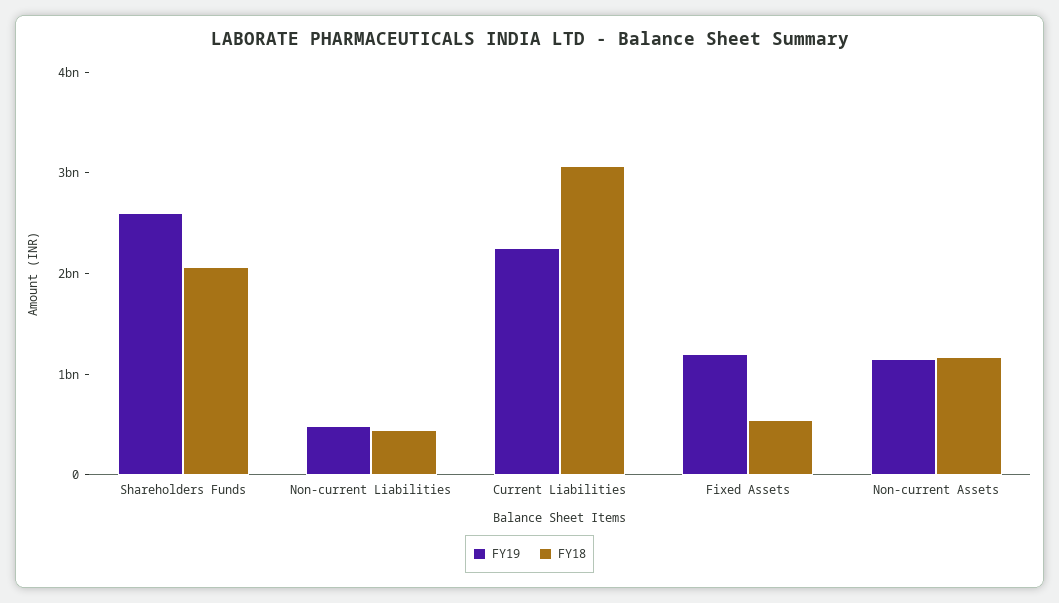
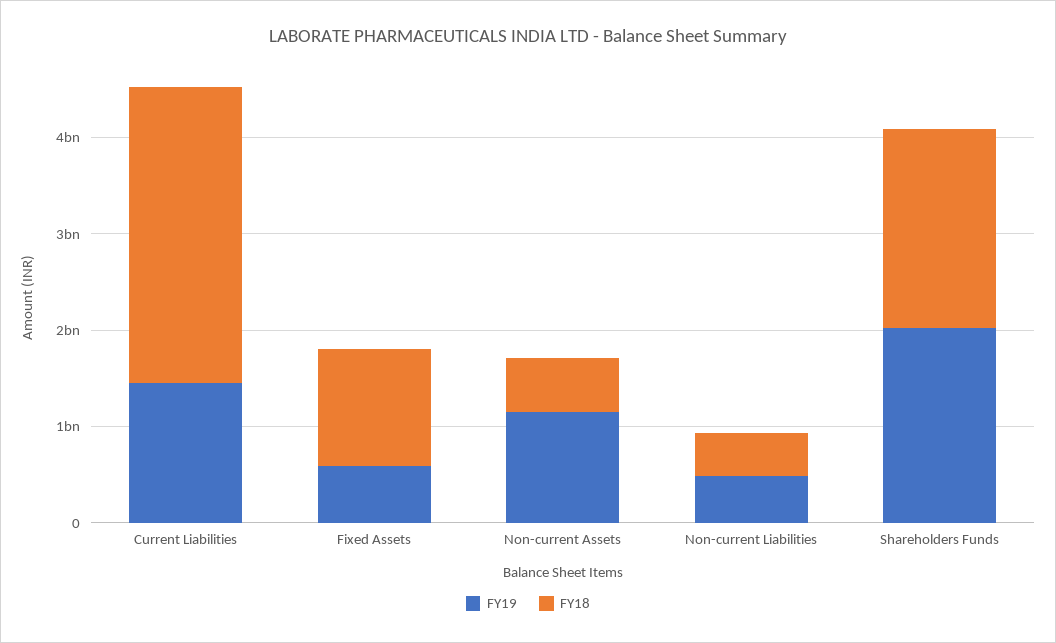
FY19, Shareholders Funds: 2600000000 -> 2000000000
FY19, Current Liabilities: 2200000000 -> 1400000000
FY19, Fixed Assets: 1200000000 -> 600000000
FY18, Fixed Assets: 600000000 -> 1200000000
FY18, Non-current Assets: 1200000000 -> 600000000

